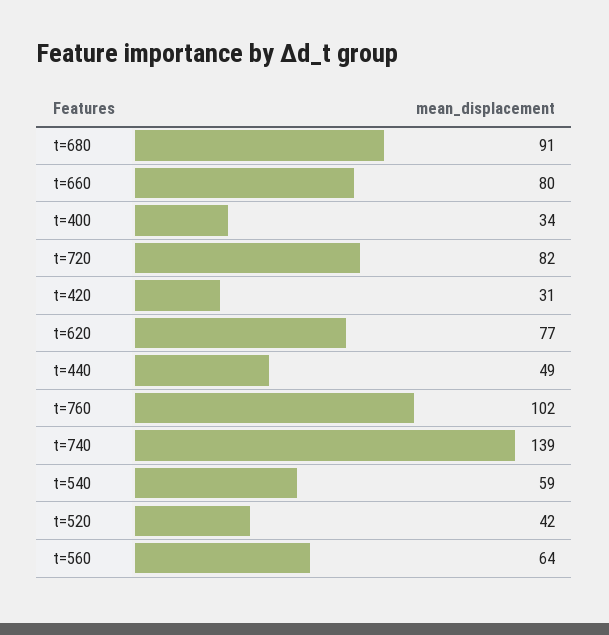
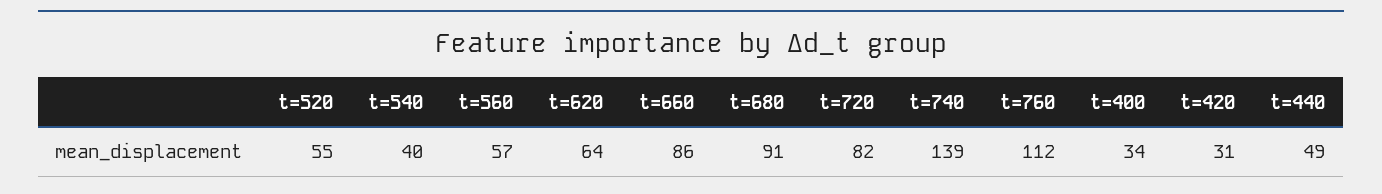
t=660: 80 -> 86
t=620: 77 -> 64
t=760: 102 -> 112
t=540: 59 -> 40
t=520: 42 -> 55
t=560: 64 -> 57

